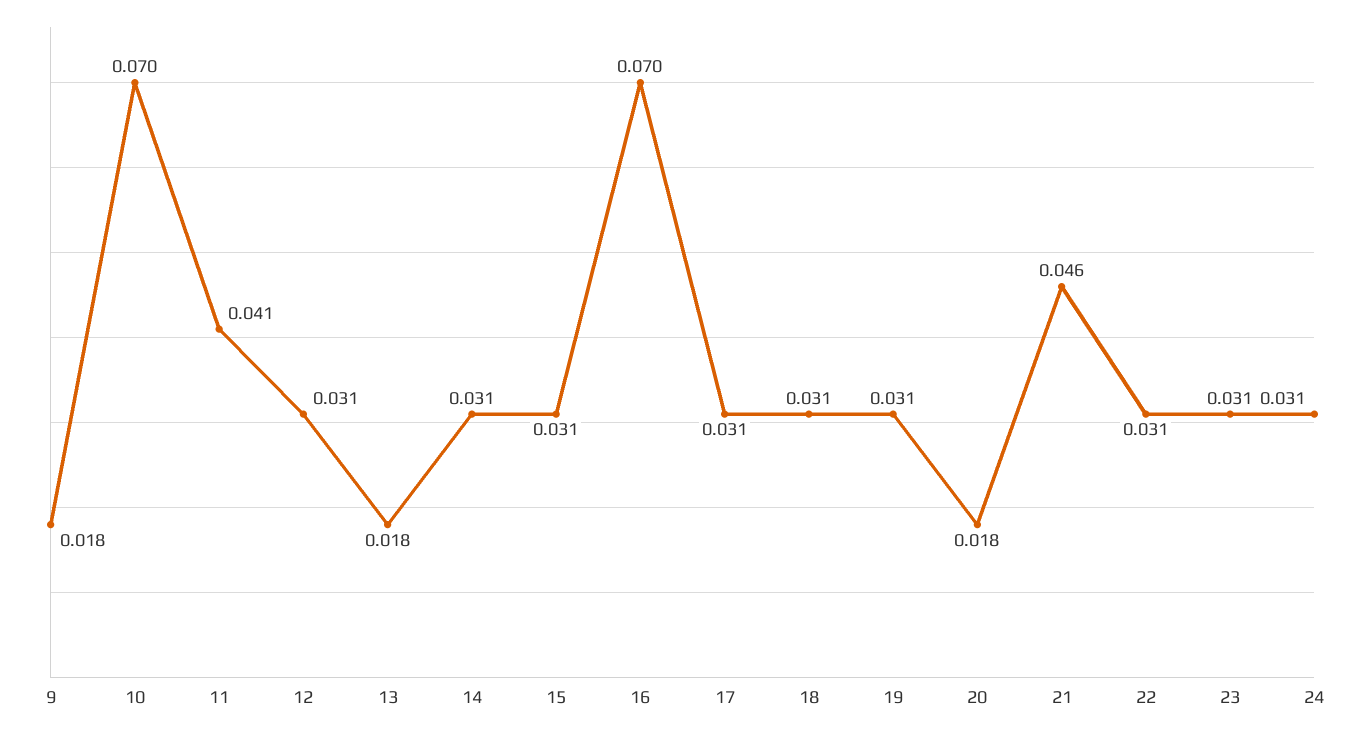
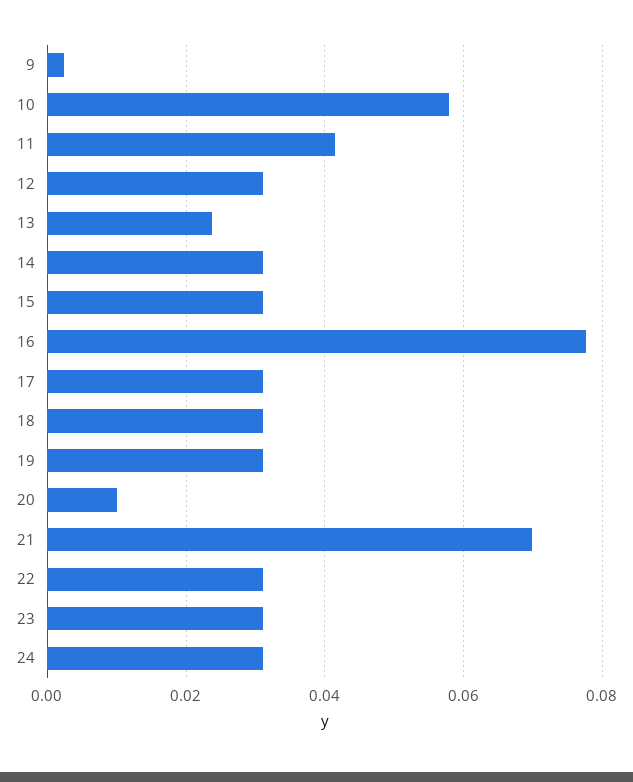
9: 0.018 -> 0.002
10: 0.07 -> 0.058
13: 0.018 -> 0.024
16: 0.07 -> 0.078
20: 0.018 -> 0.01
21: 0.046 -> 0.07

